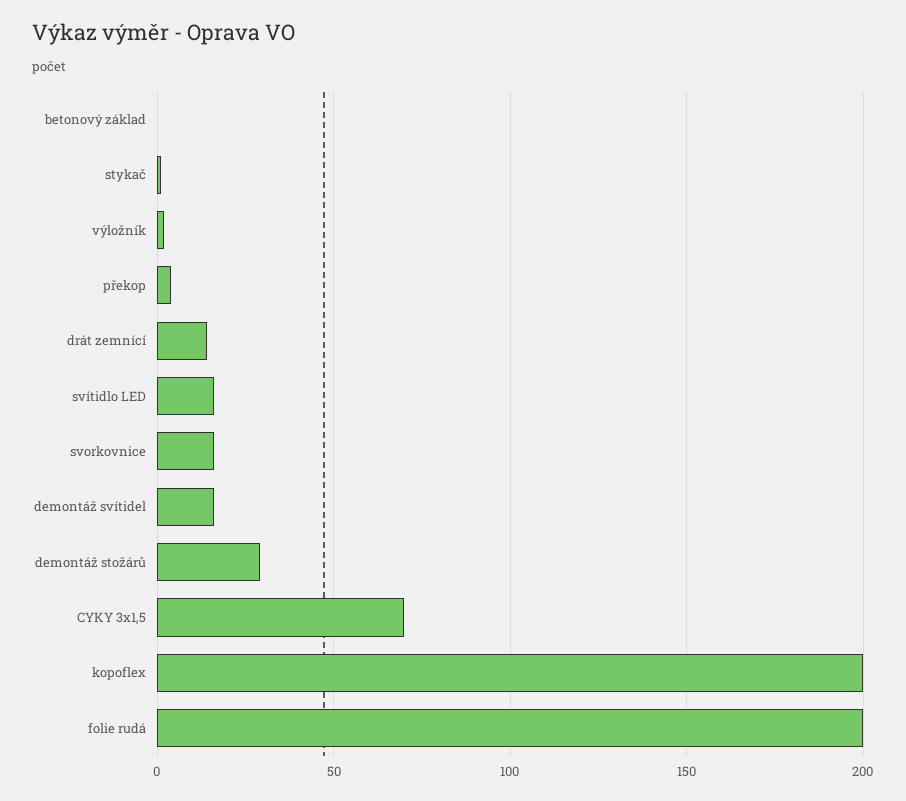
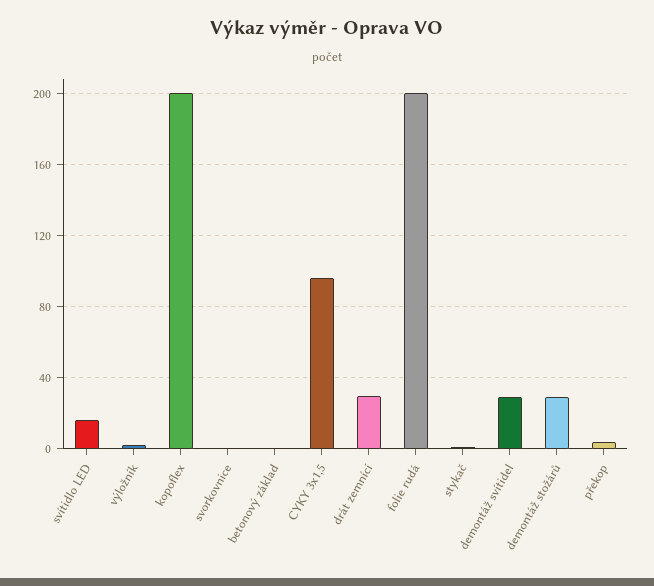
drát zemnící: 15 -> 30
svorkovnice: 15 -> 0
demontáž svítidel: 15 -> 30
CYKY 3x1,5: 70 -> 95

